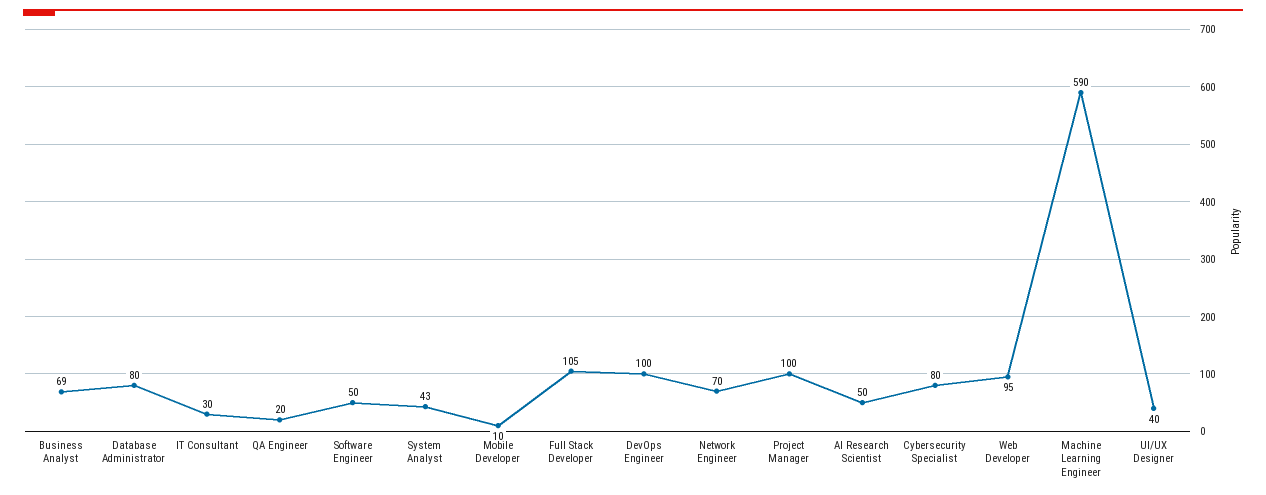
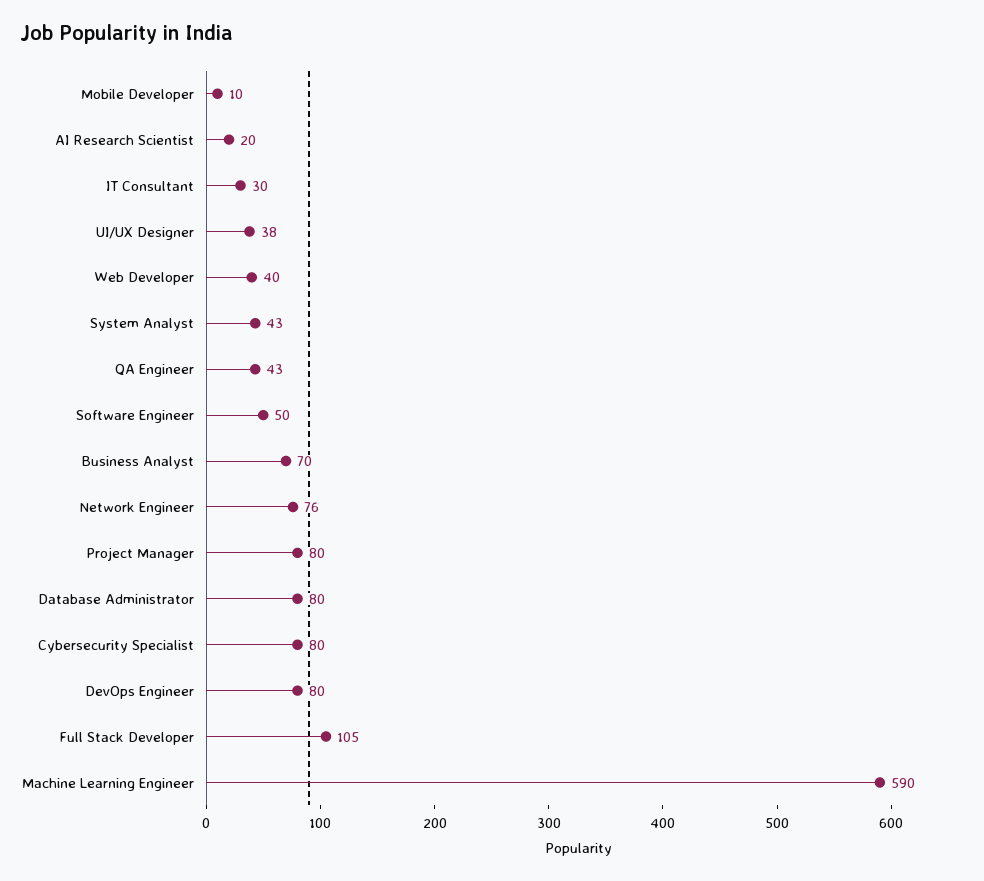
Business Analyst: 69 -> 70
QA Engineer: 20 -> 43
DevOps Engineer: 100 -> 80
Network Engineer: 70 -> 76
Project Manager: 100 -> 80
AI Research Scientist: 50 -> 20
Web Developer: 95 -> 40
UI/UX Designer: 40 -> 38

